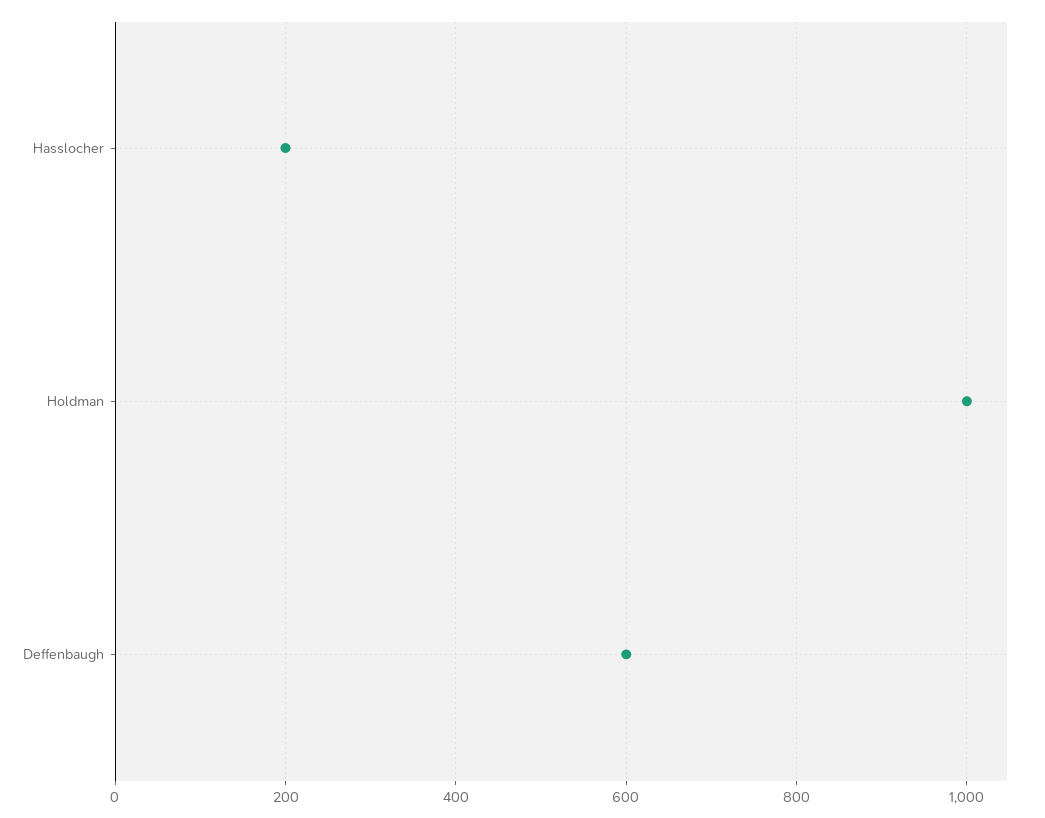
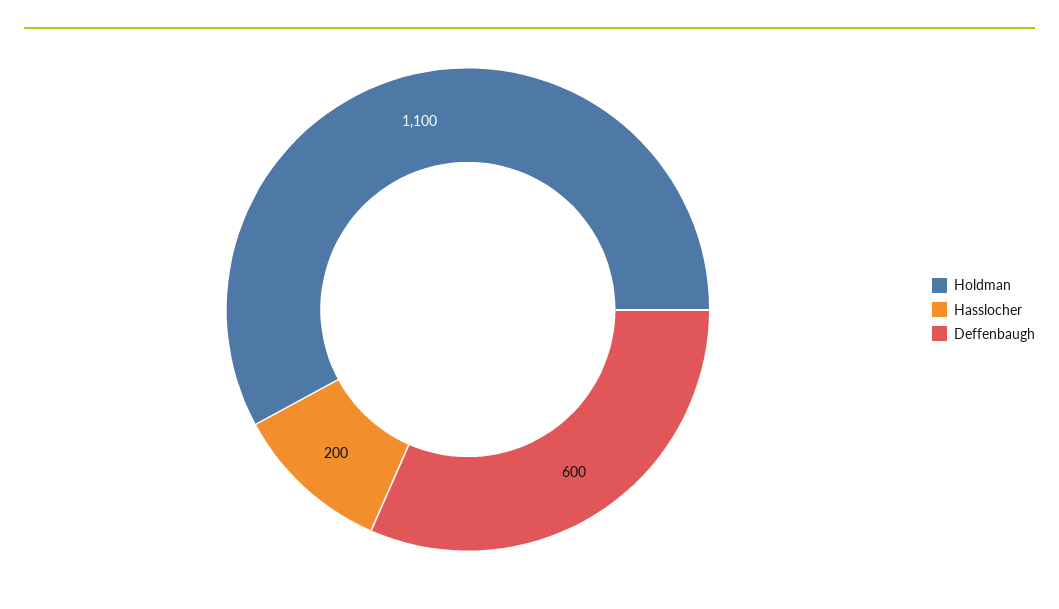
Holdman: 1000 -> 1100

